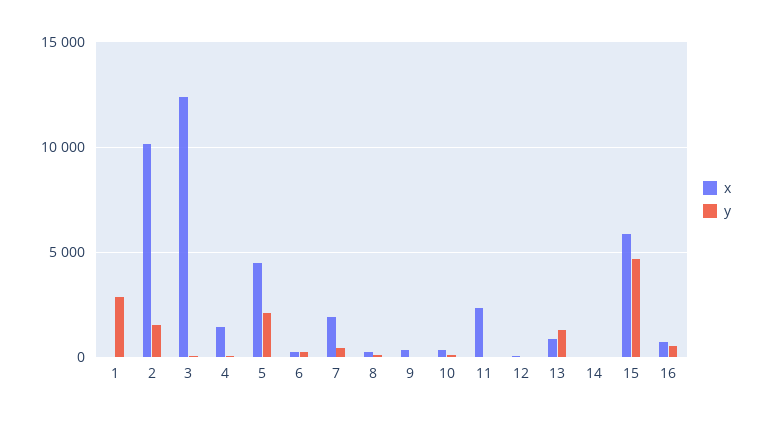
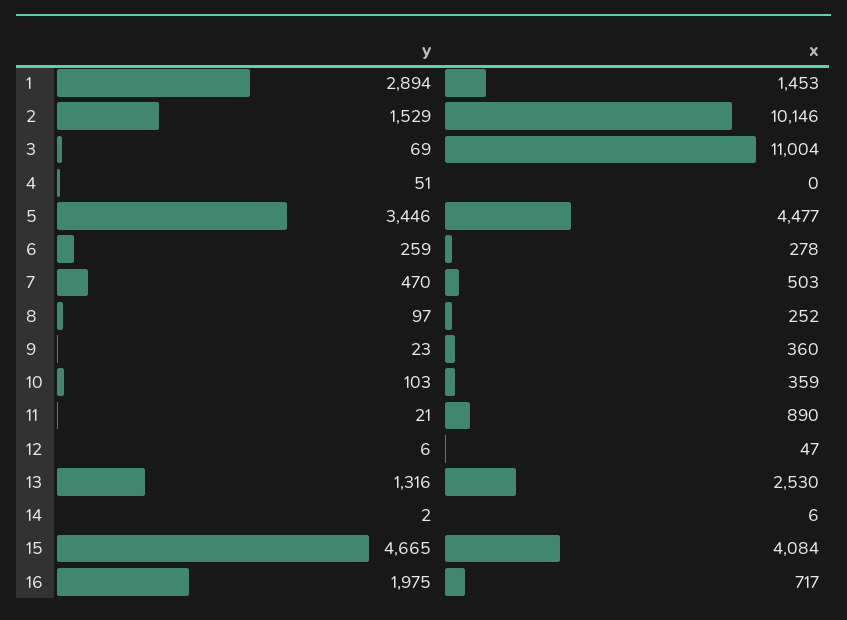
x, 1: 0 -> 1453
x, 3: 12500 -> 11004
x, 4: 1500 -> 0
y, 5: 2000 -> 3446
x, 7: 2000 -> 503
x, 11: 2500 -> 890
x, 13: 1000 -> 2530
x, 15: 6000 -> 4084
y, 16: 500 -> 1975

